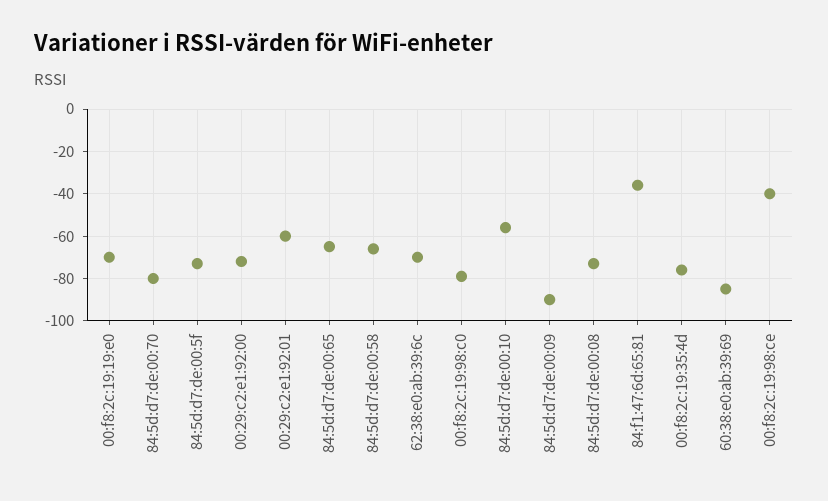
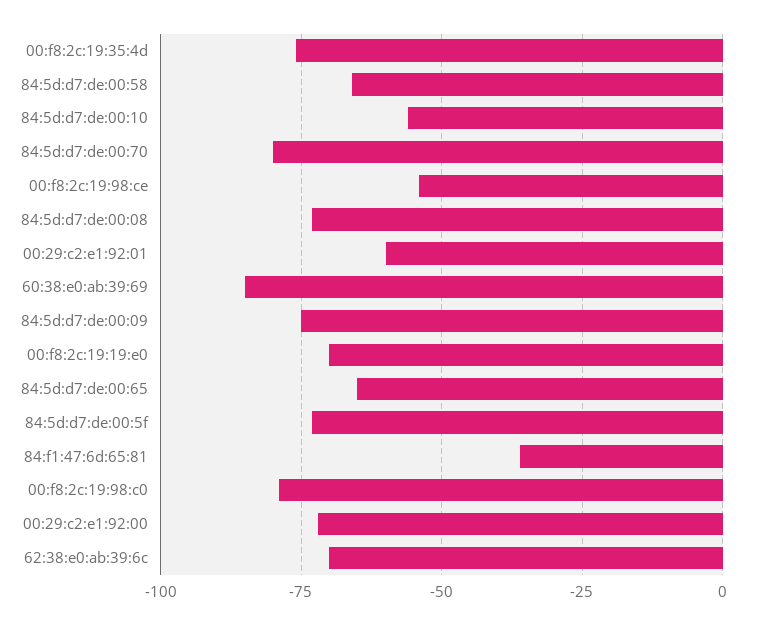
84:5d:d7:de:00:09: -90 -> -75
00:f8:2c:19:98:ce: -40 -> -55

